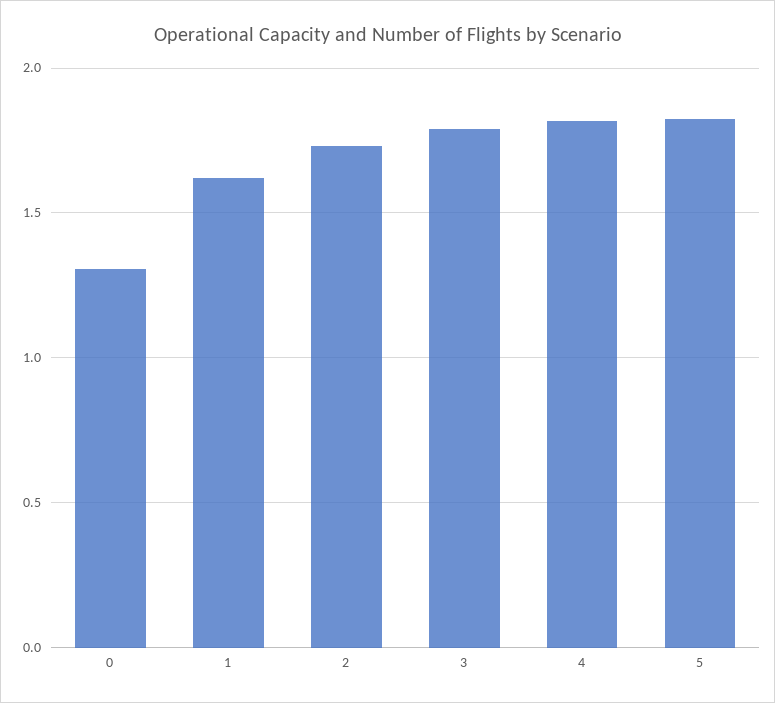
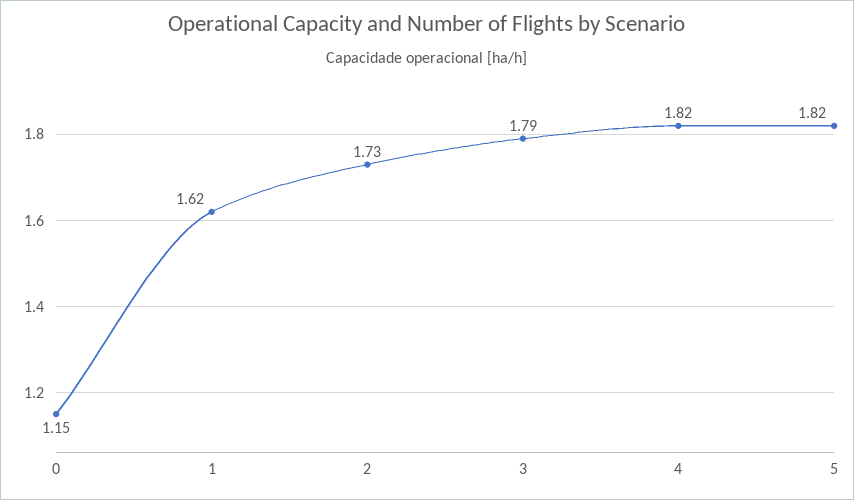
0: 1.3 -> 1.15

